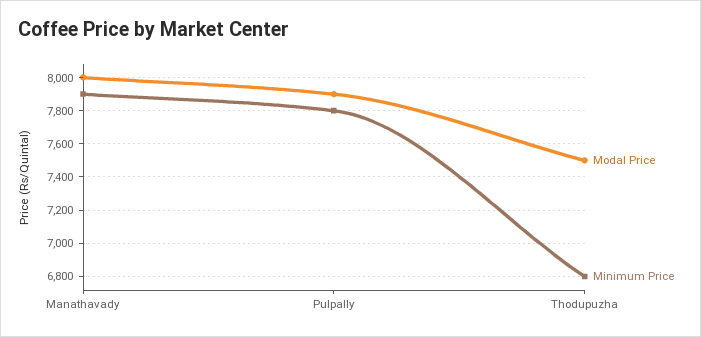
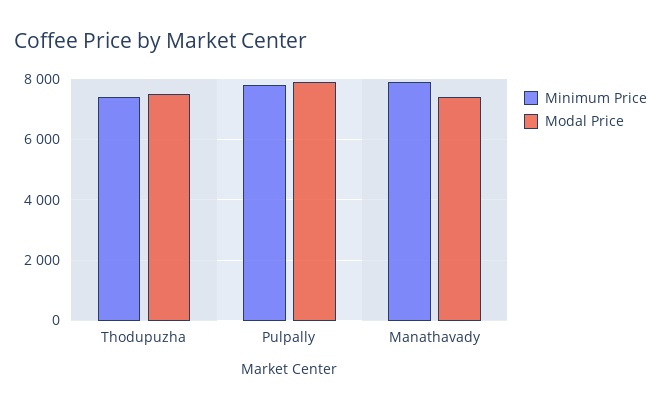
Modal Price, Manathavady: 8000 -> 7400
Minimum Price, Thodupuzha: 6800 -> 7400

